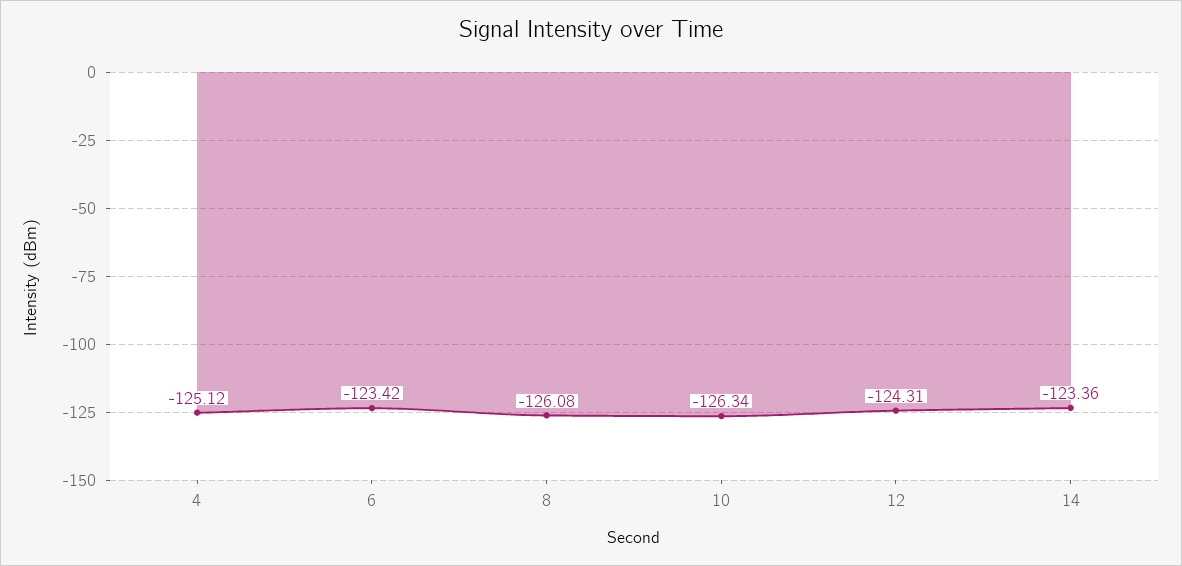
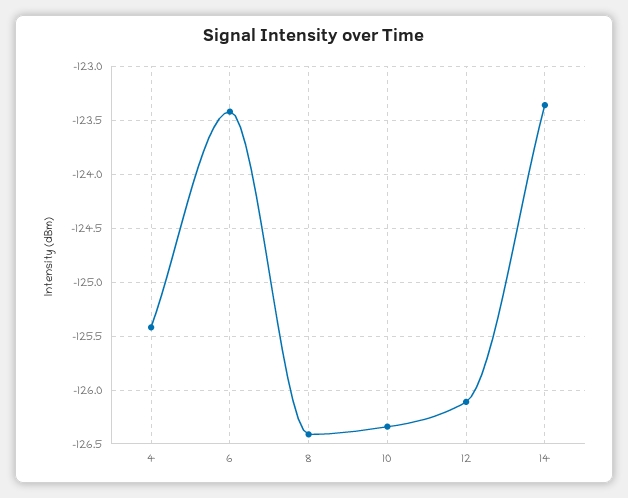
4: -125.12 -> -125.4
8: -126.08 -> -126.4
12: -124.31 -> -126.1

